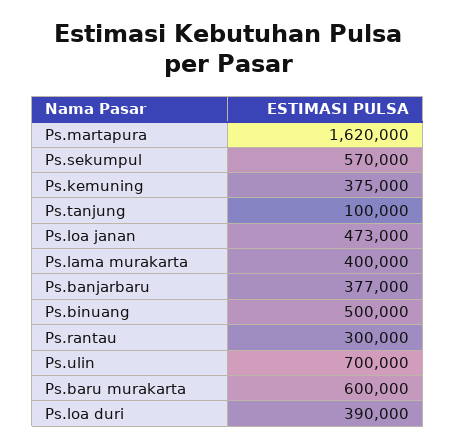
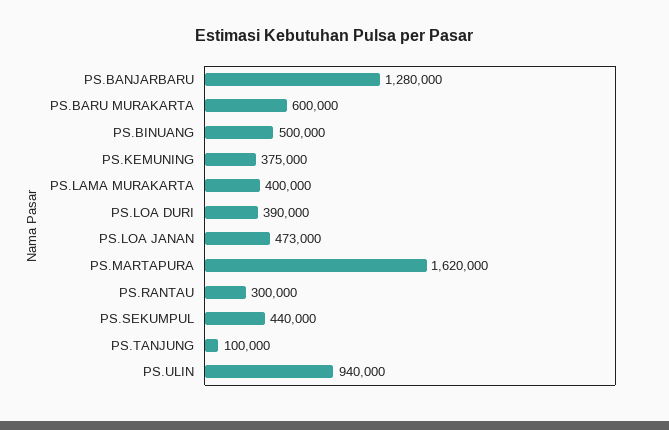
Ps.sekumpul: 570000 -> 440000
Ps.banjarbaru: 377000 -> 1280000
Ps.ulin: 700000 -> 940000

